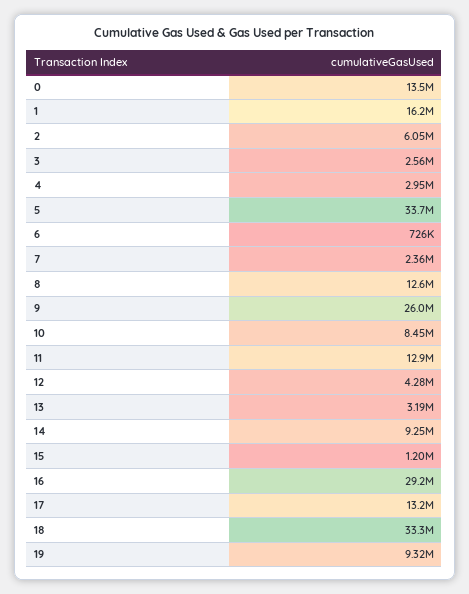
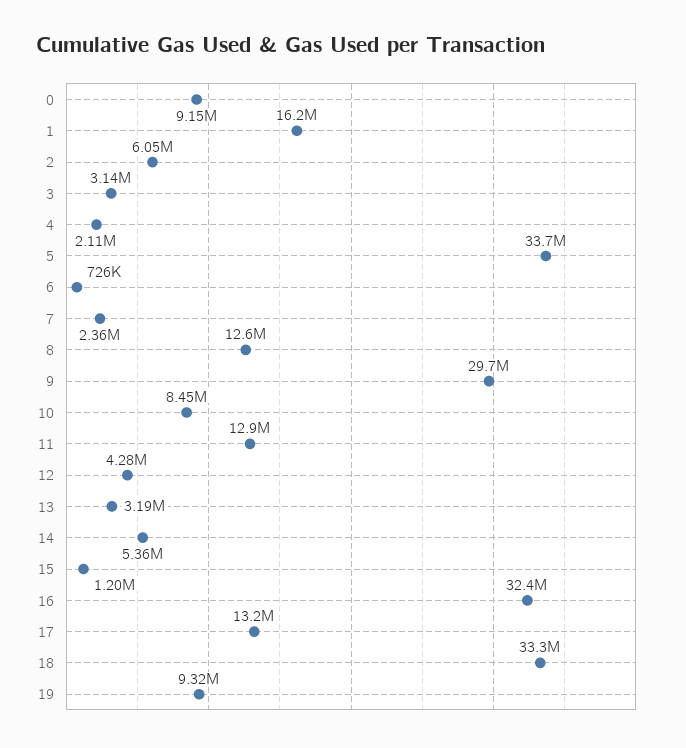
0: 13500000 -> 9150000
3: 2560000 -> 3140000
4: 2950000 -> 2110000
9: 26000000 -> 29700000
14: 9250000 -> 5360000
16: 29200000 -> 32400000

